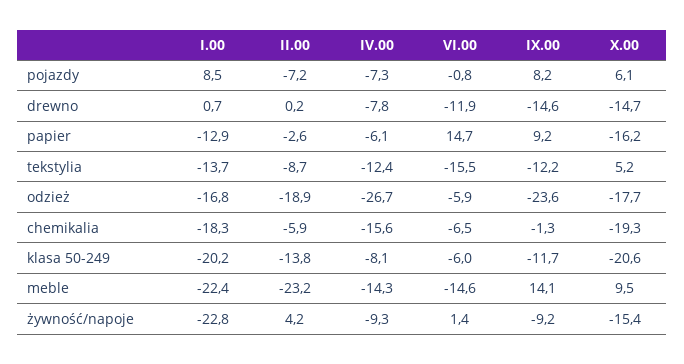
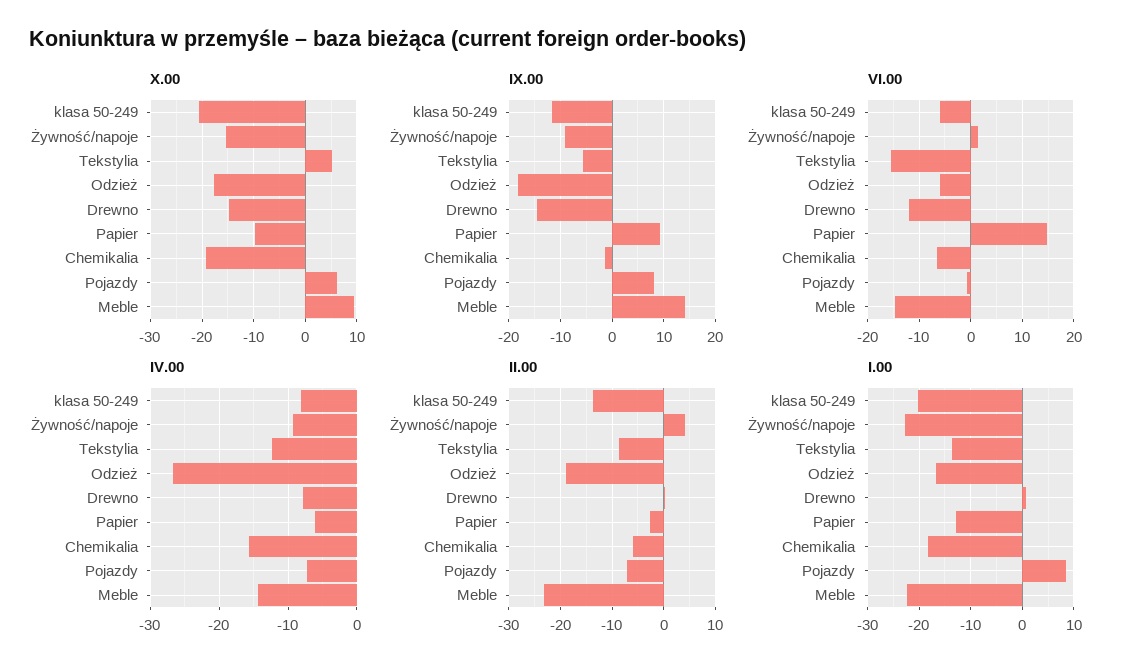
X.00, papier: -16.2 -> -10
IX.00, tekstylia: -12.2 -> -6
IX.00, odzież: -23.6 -> -18

